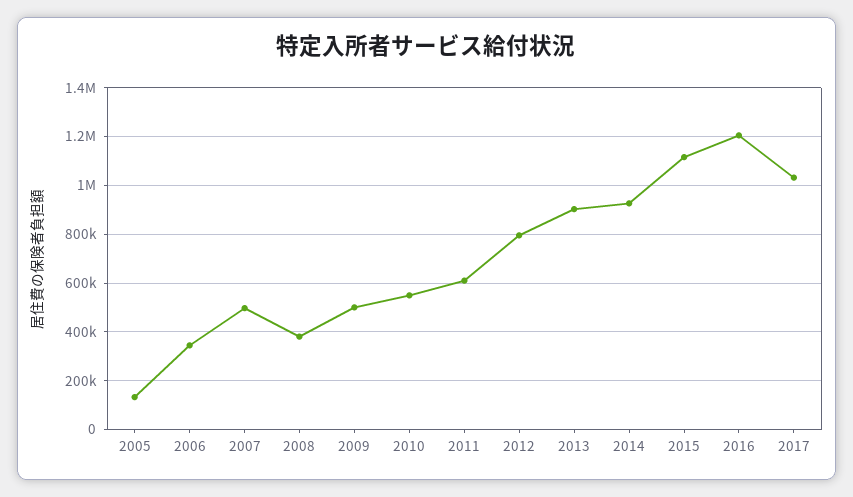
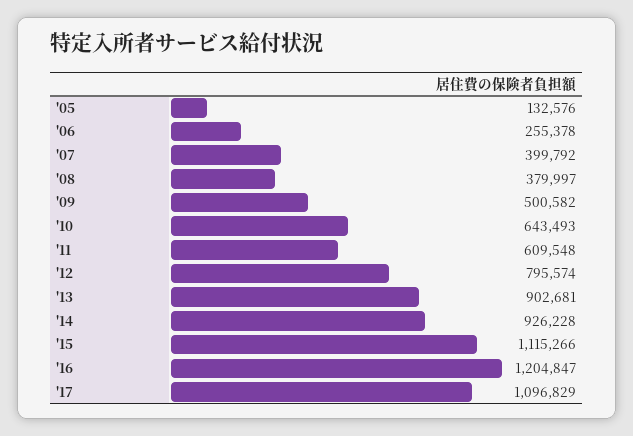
2006: 350000 -> 255378
2007: 500000 -> 399792
2010: 550000 -> 643493
2017: 1025000 -> 1096829

